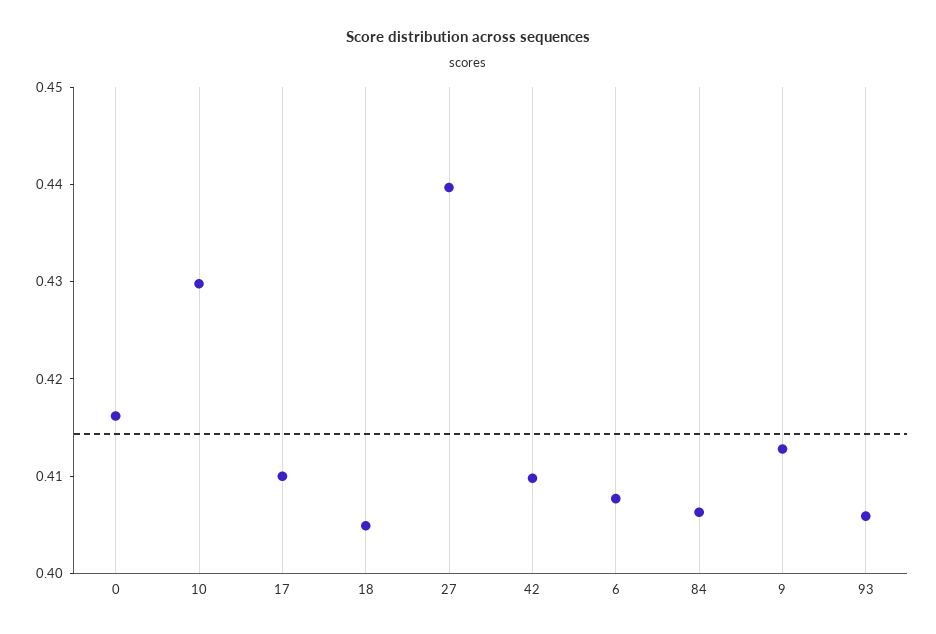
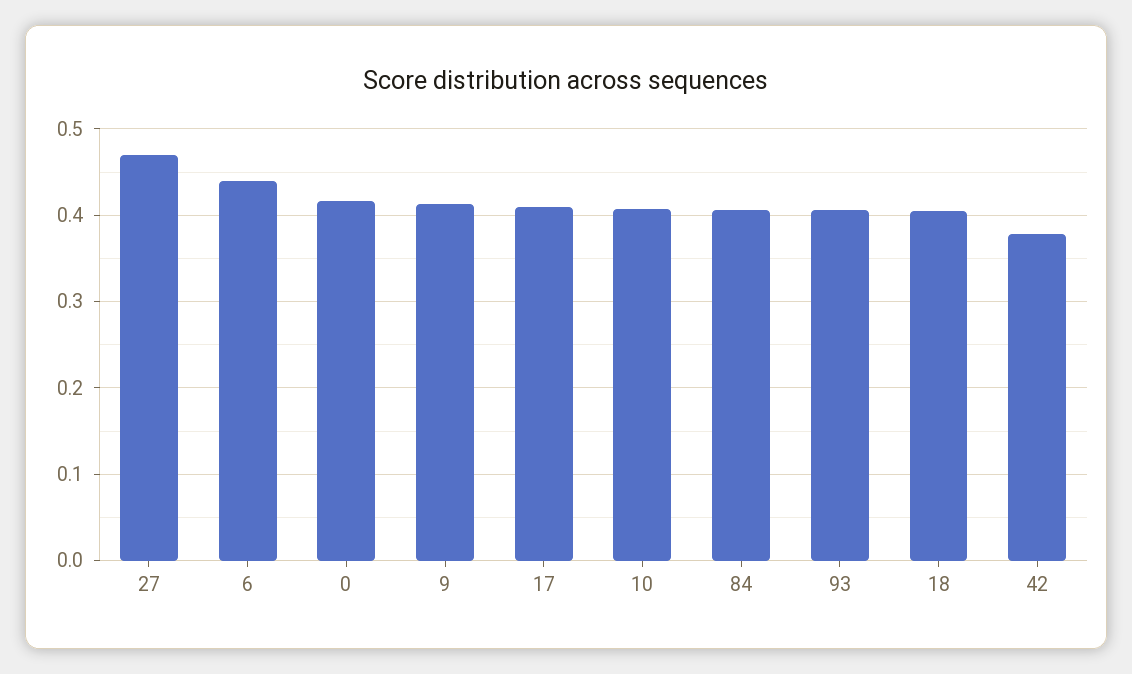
10: 0.43 -> 0.41
27: 0.44 -> 0.47
42: 0.41 -> 0.38
6: 0.408 -> 0.44

